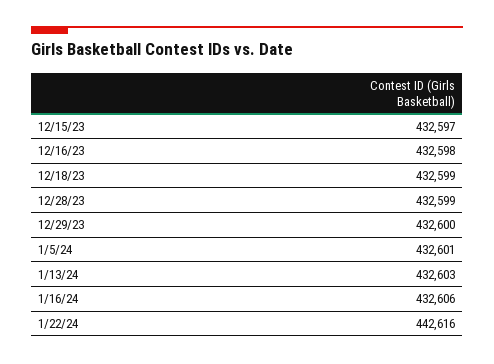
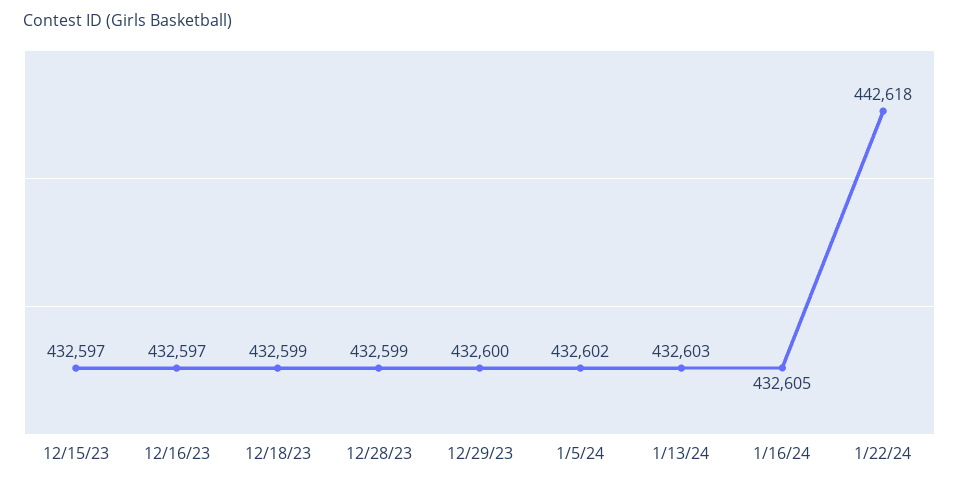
12/16/23: 432598 -> 432597
1/5/24: 432601 -> 432602
1/16/24: 432606 -> 432605
1/22/24: 442616 -> 442618

